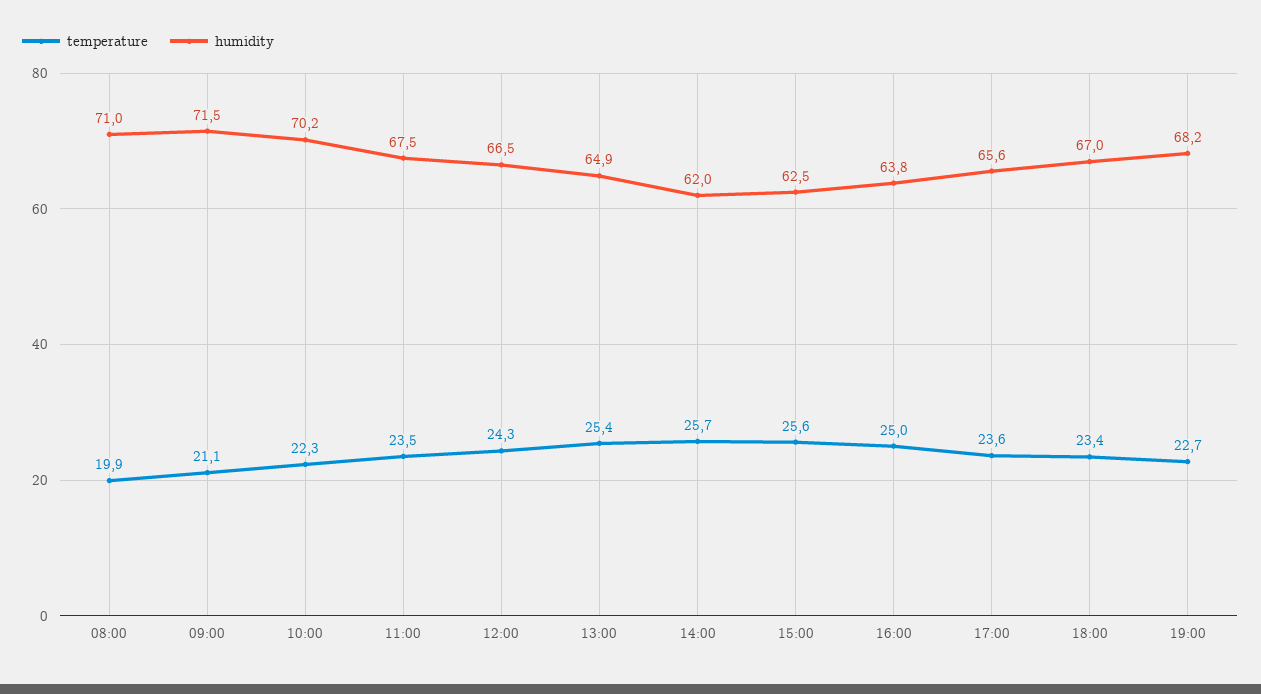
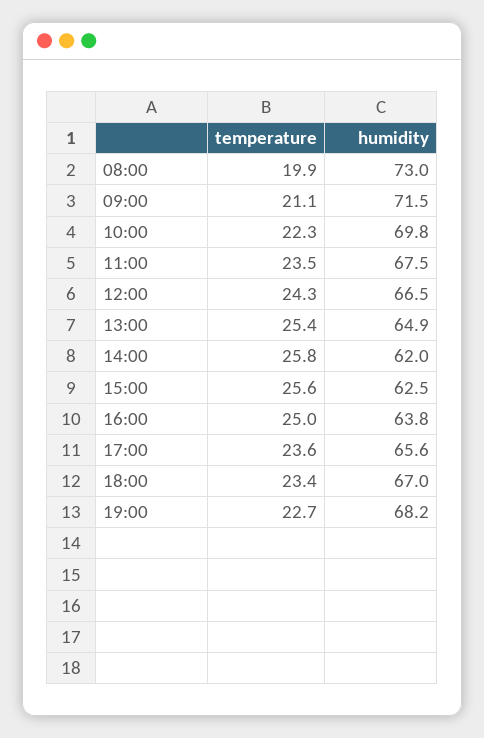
humidity, 08:00: 71 -> 73
humidity, 10:00: 70.2 -> 69.8
temperature, 14:00: 25.7 -> 25.8

